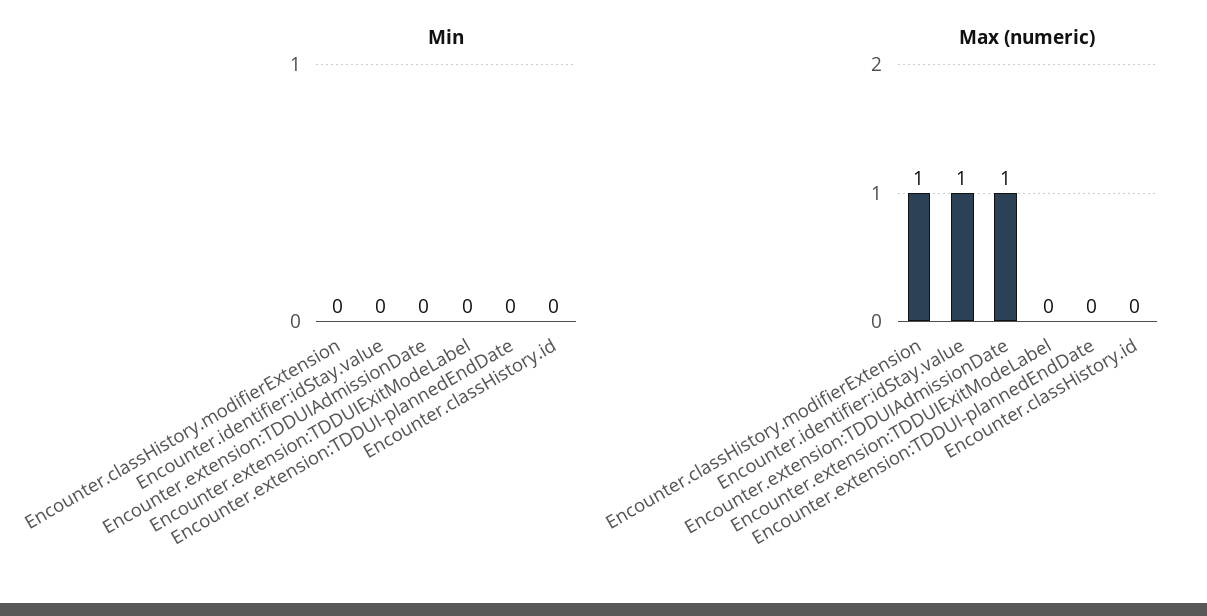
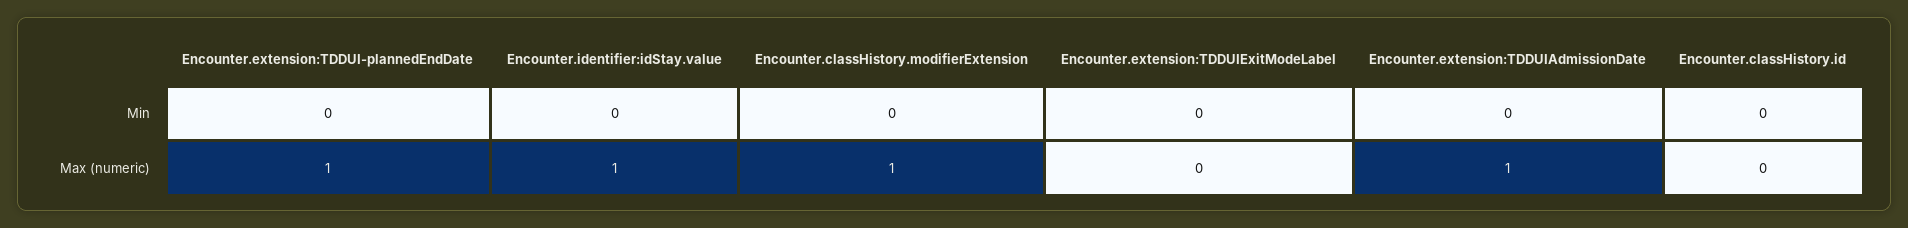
Max (numeric), Encounter.extension:TDDUI-plannedEndDate: 0 -> 1

